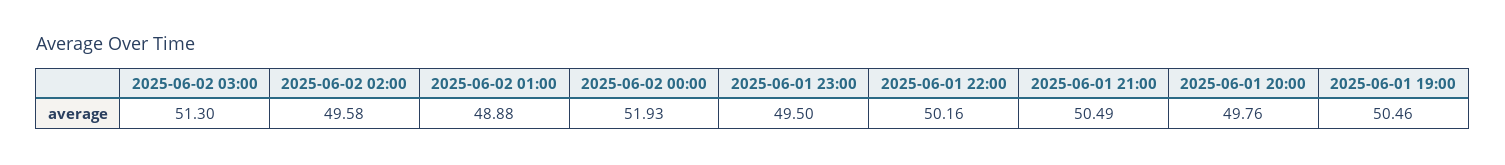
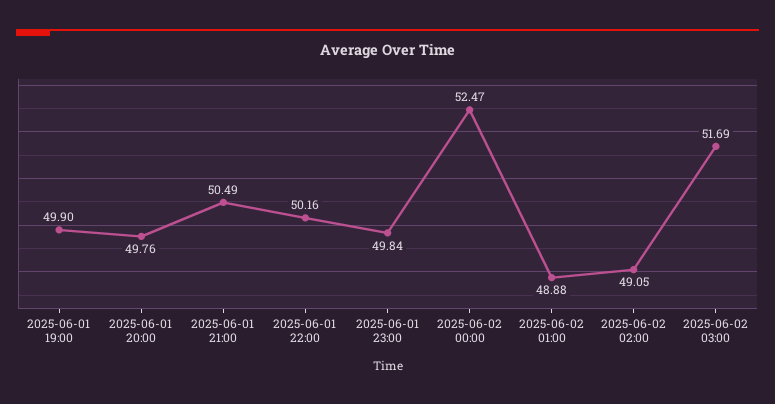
2025-06-02 03:00: 51.3 -> 51.69
2025-06-02 02:00: 49.58 -> 49.05
2025-06-02 00:00: 51.93 -> 52.47
2025-06-01 23:00: 49.5 -> 49.84
2025-06-01 19:00: 50.46 -> 49.9

